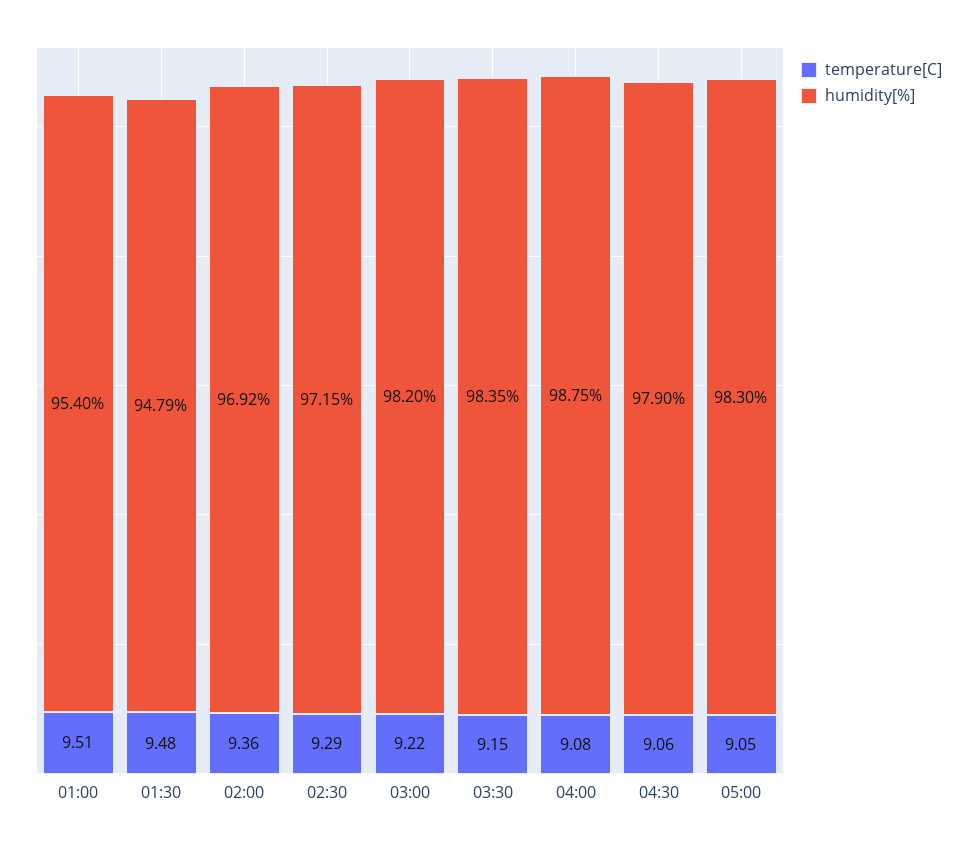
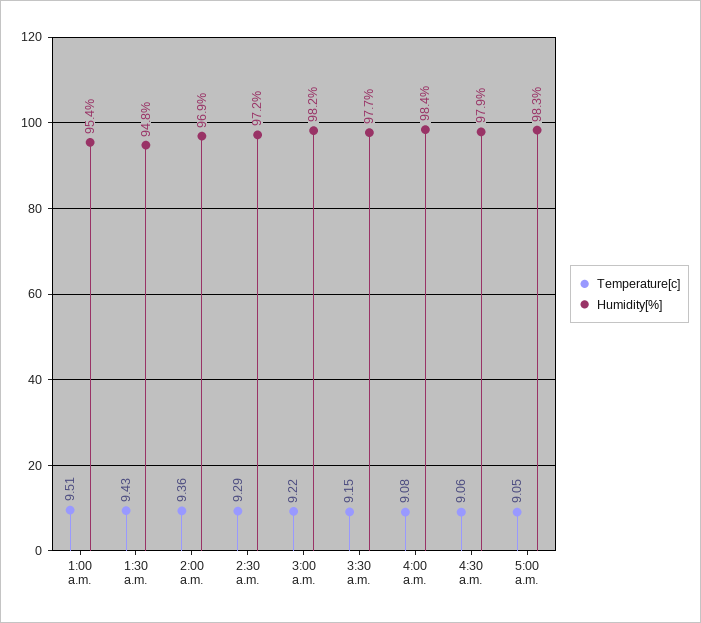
temperature[C], 01:30: 9.48 -> 9.43
humidity[%], 03:30: 98.35 -> 97.7
humidity[%], 04:00: 98.75 -> 98.4

